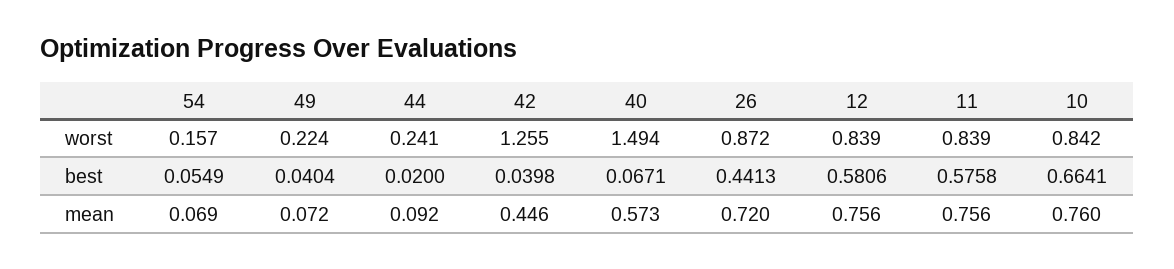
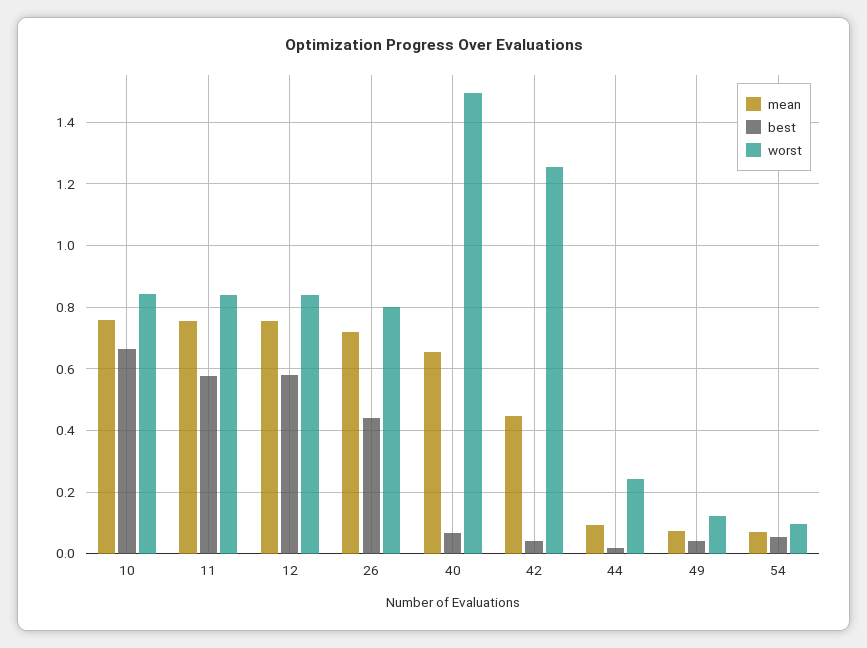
worst, 54: 0.157 -> 0.1
worst, 49: 0.224 -> 0.12
worst, 26: 0.872 -> 0.8
mean, 40: 0.573 -> 0.66

